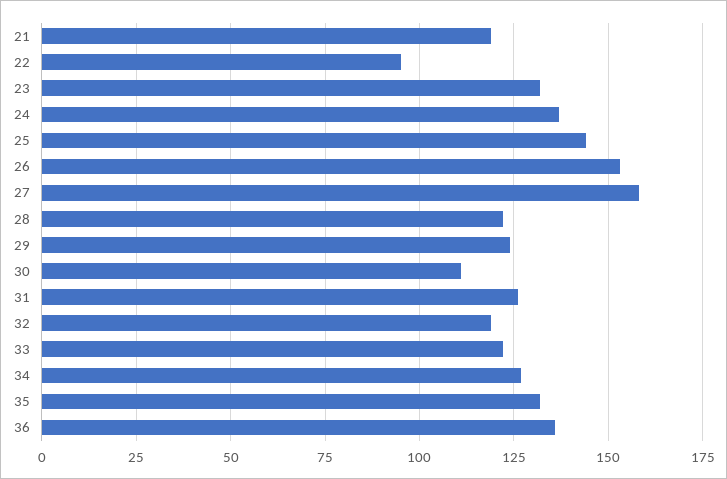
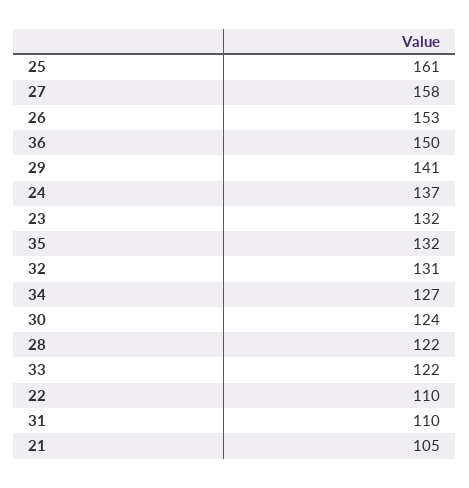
21: 120 -> 105
22: 95 -> 110
25: 145 -> 161
29: 125 -> 141
30: 110 -> 124
31: 125 -> 110
32: 120 -> 131
36: 135 -> 150

